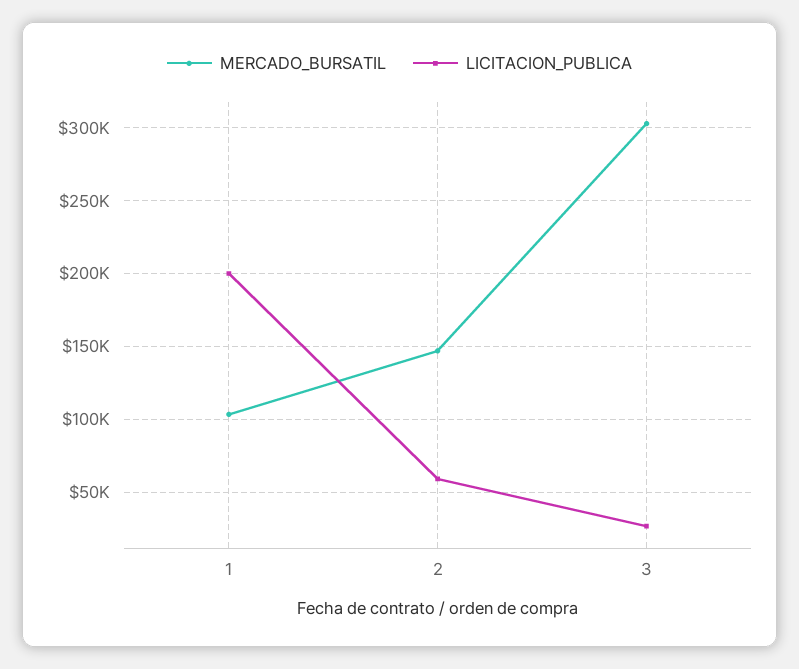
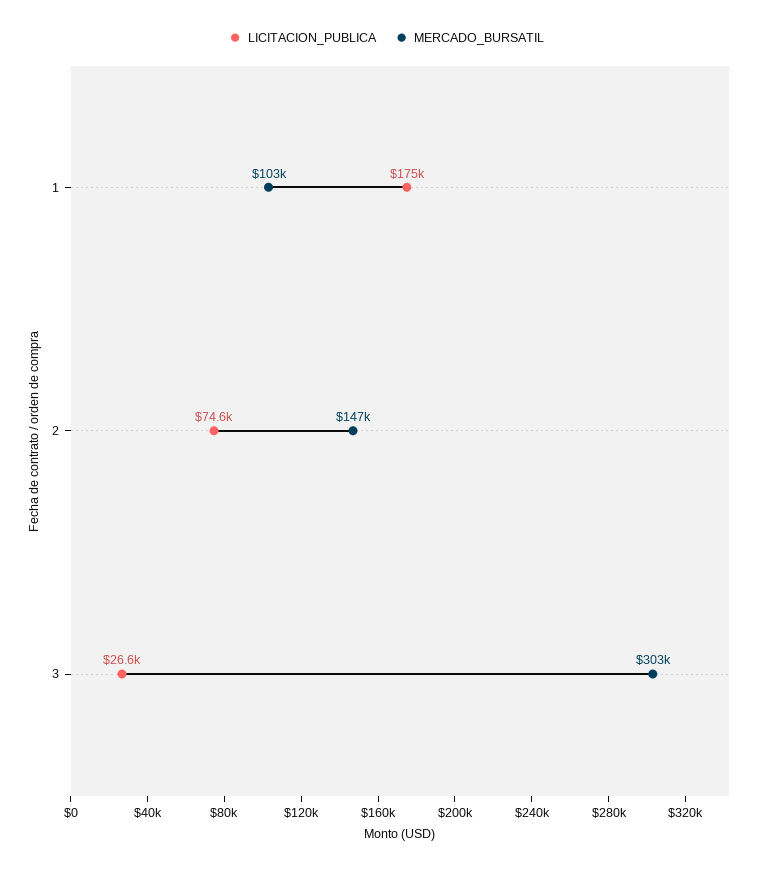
LICITACION_PUBLICA, 1: 200000 -> 175000
LICITACION_PUBLICA, 2: 60000 -> 74600

